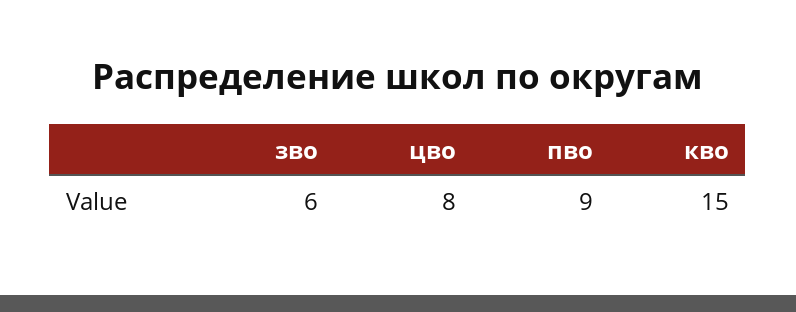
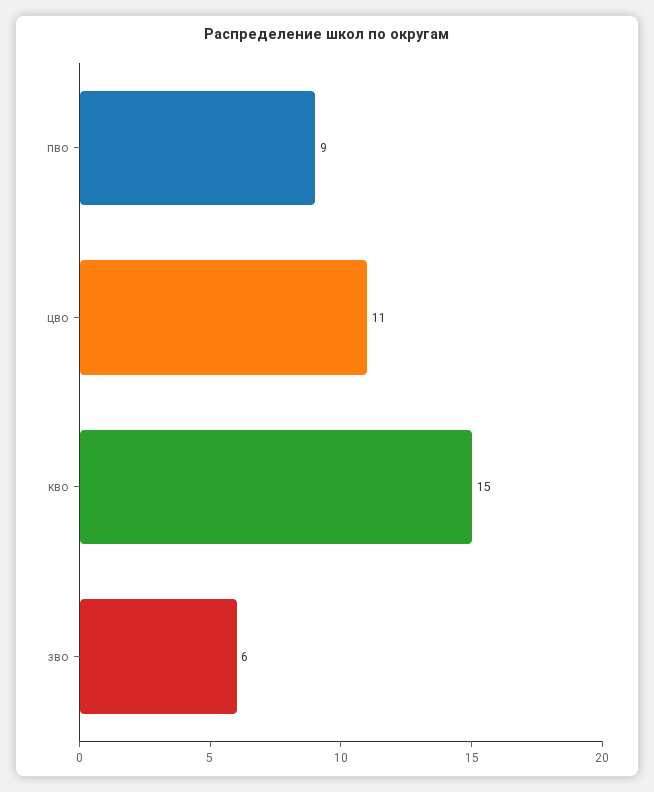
цво: 8 -> 11

